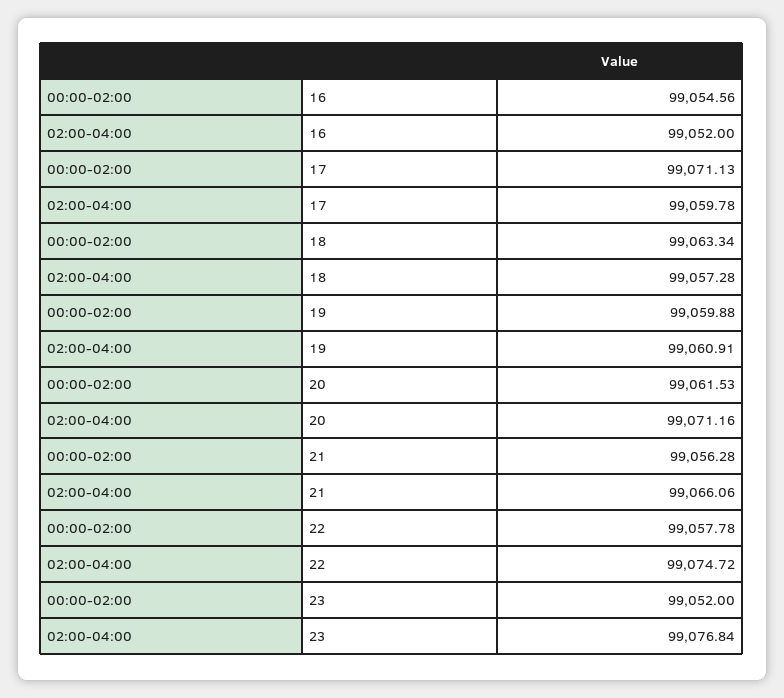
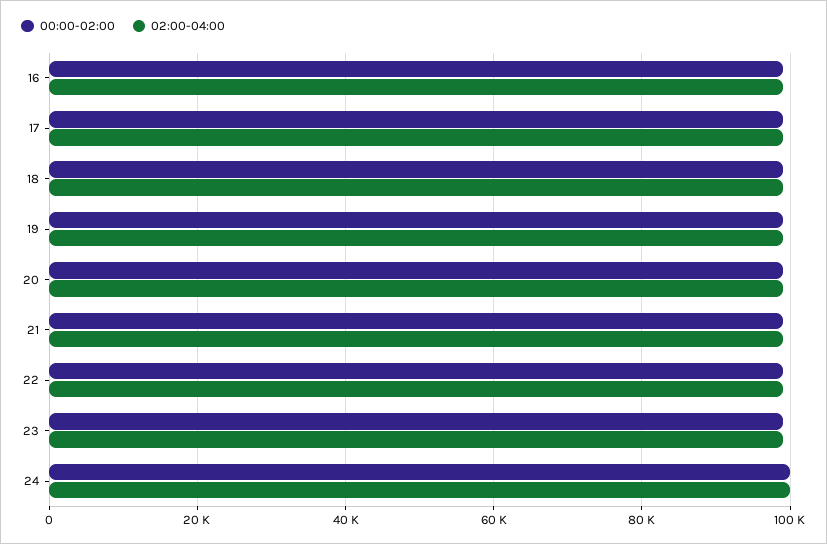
00:00-02:00, 24: none -> 100000
02:00-04:00, 24: none -> 100000

